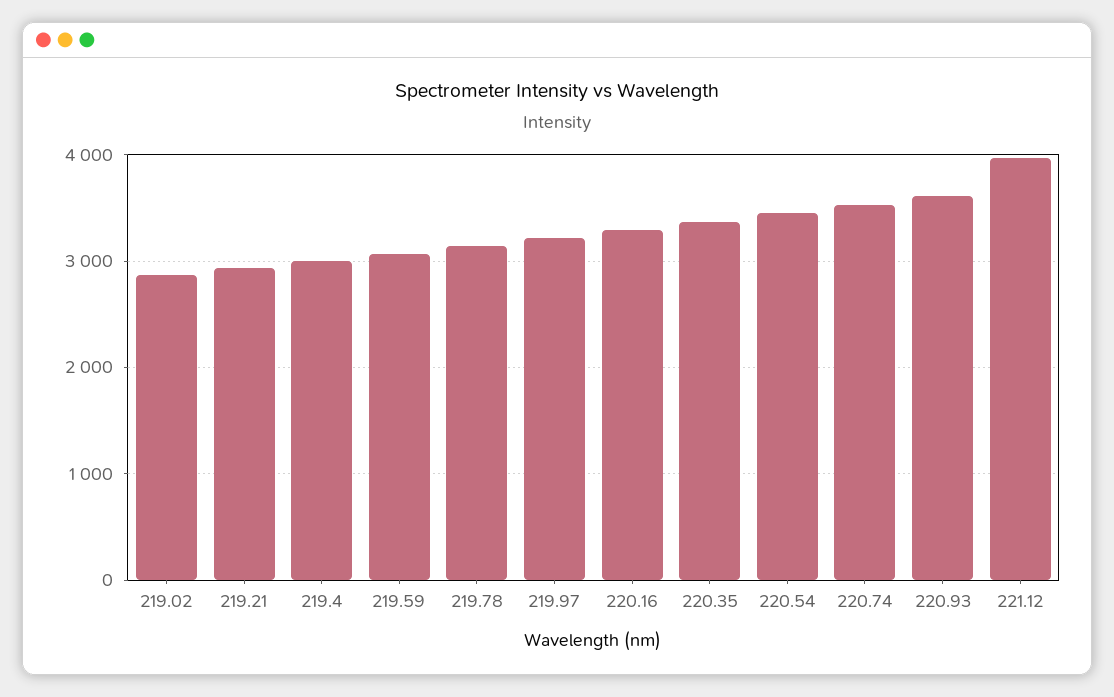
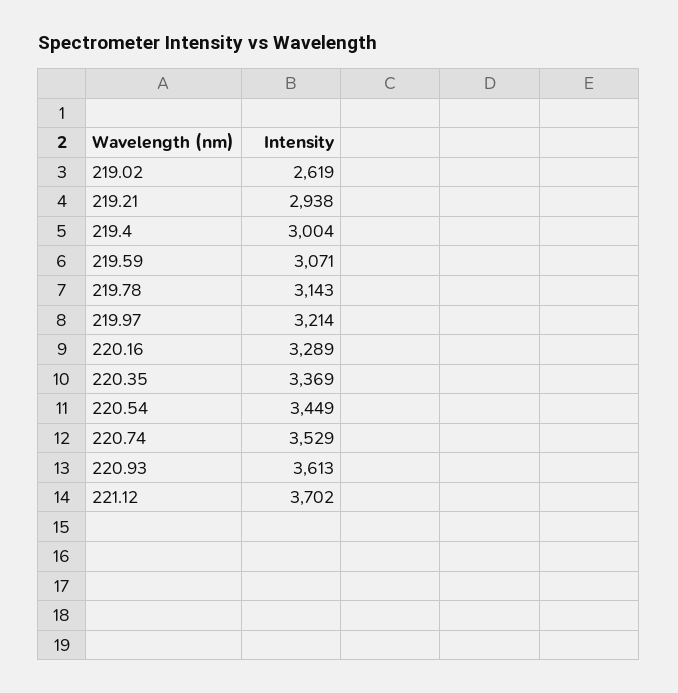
219.02: 2900 -> 2619
221.12: 4000 -> 3702

